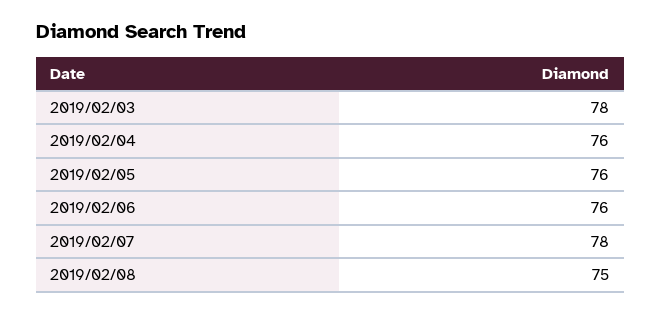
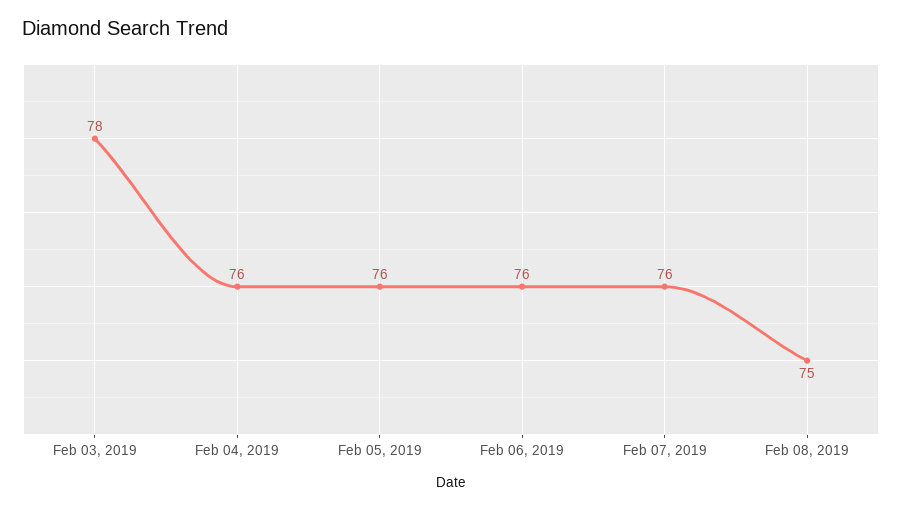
2019/02/07: 78 -> 76

